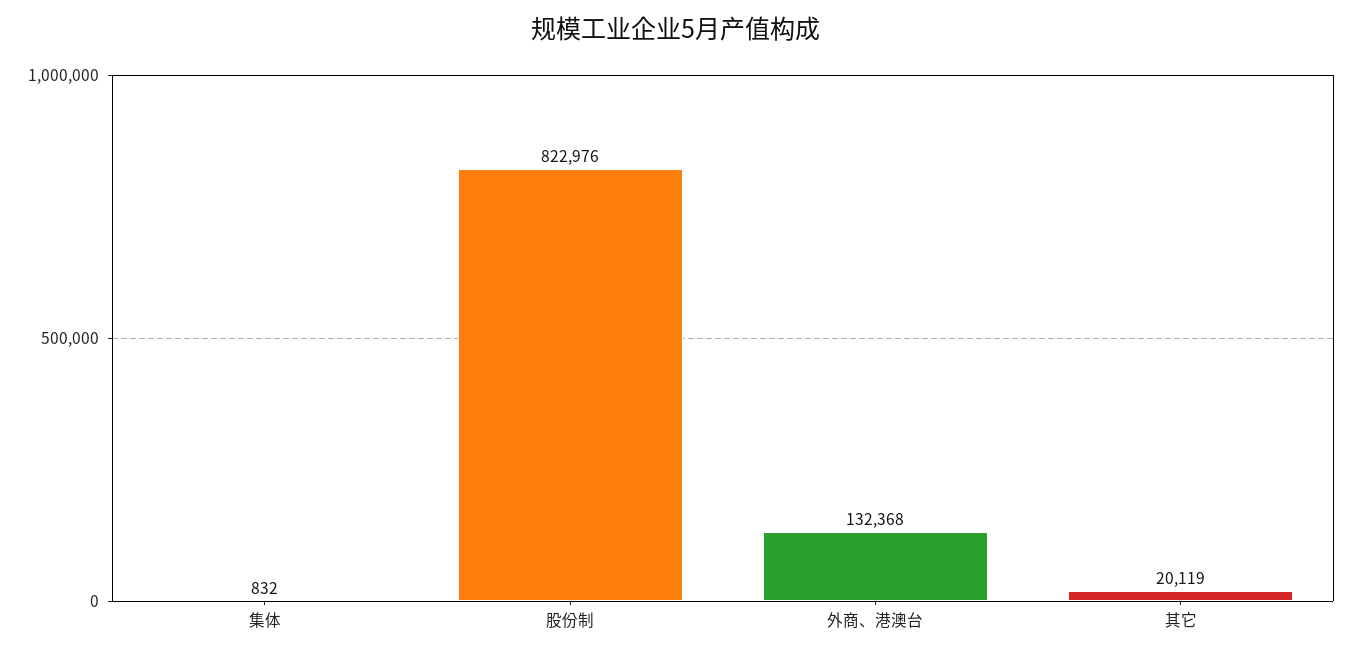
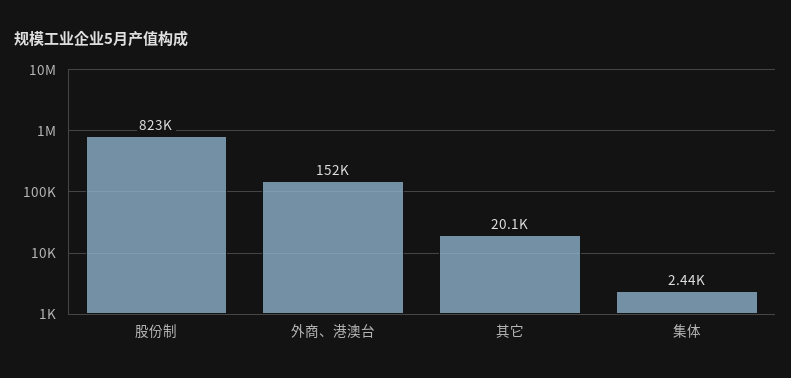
集体: 832 -> 2440
外商、港澳台: 132368 -> 152000

